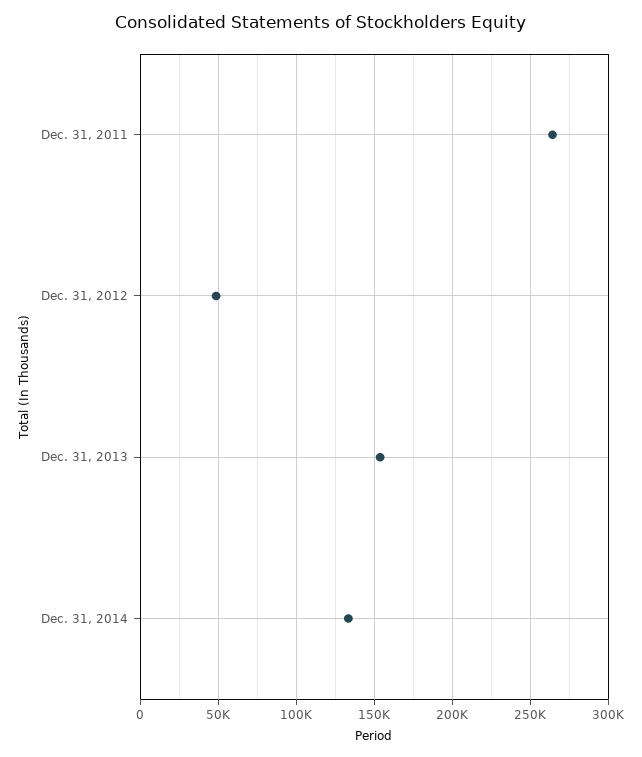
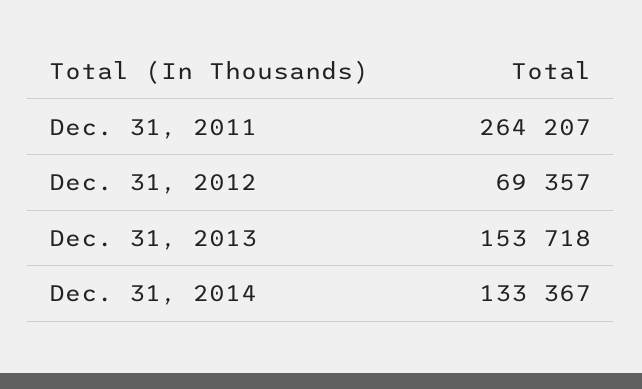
Dec. 31, 2012: 50000 -> 69357

